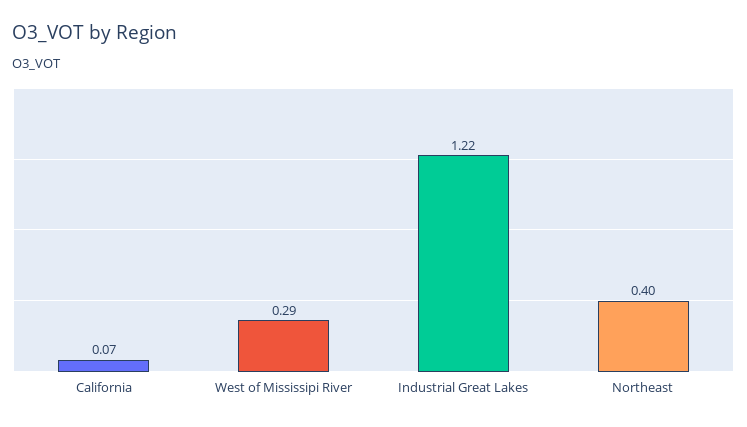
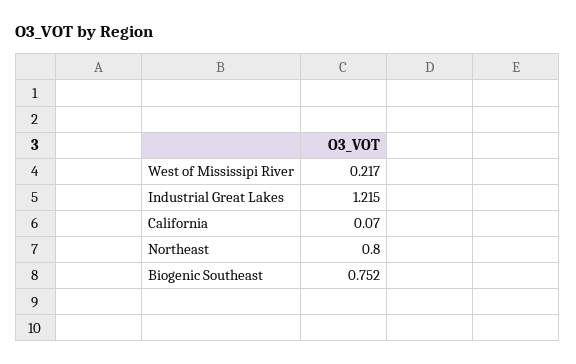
West of Mississipi River: 0.29 -> 0.217
Northeast: 0.4 -> 0.8
Biogenic Southeast: none -> 0.752

